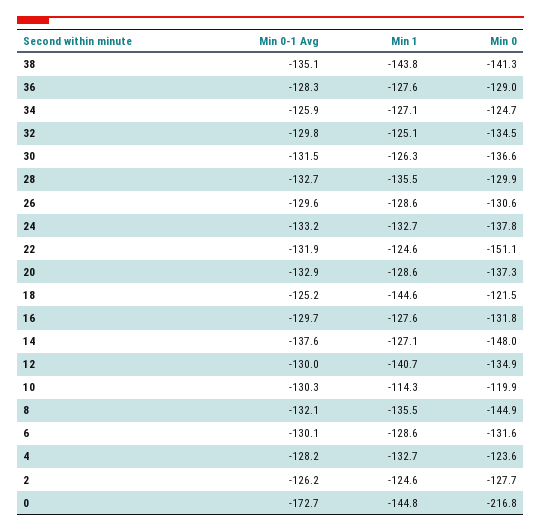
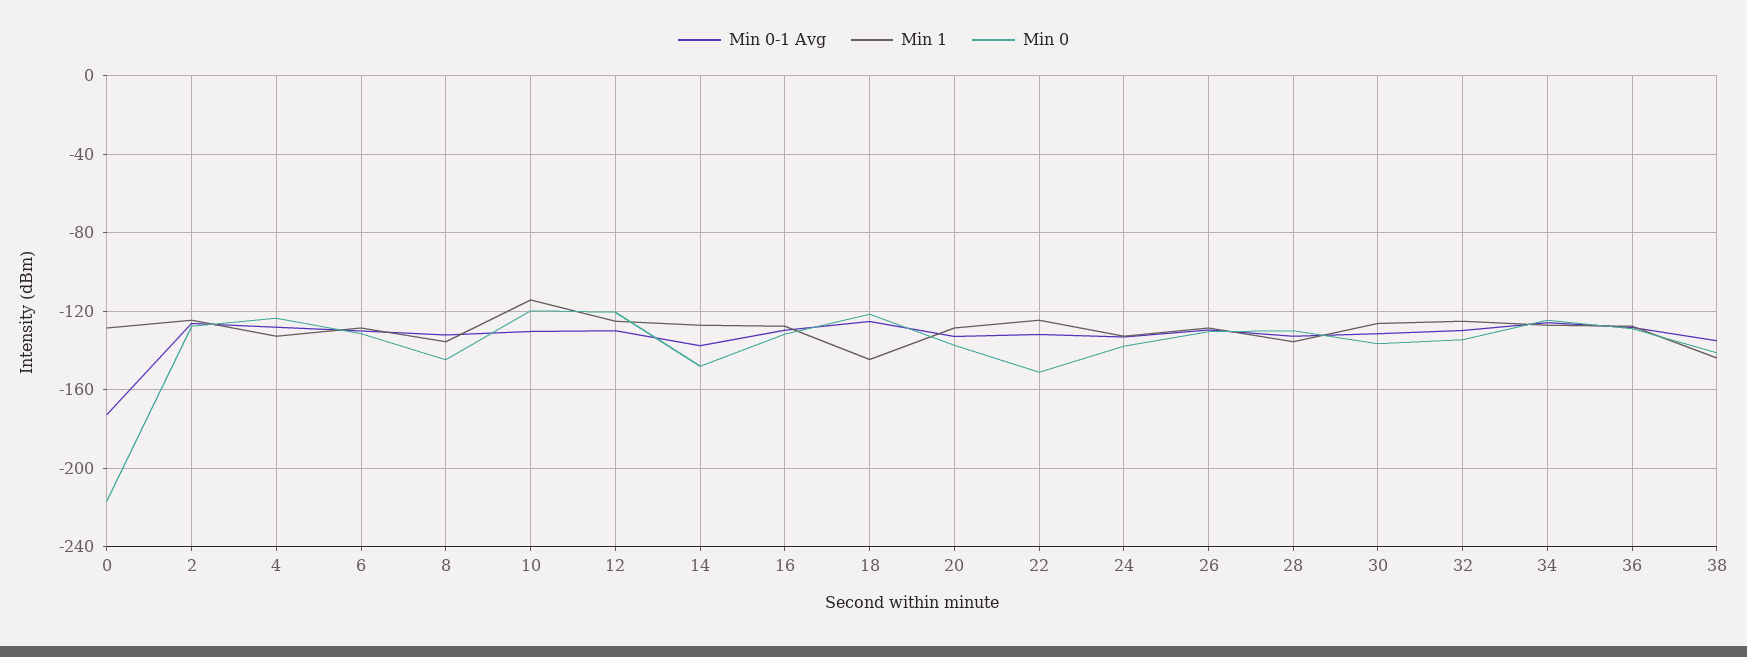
Min 1, 12: -140.7 -> -125
Min 0, 12: -134.9 -> -120
Min 1, 0: -144.8 -> -130

